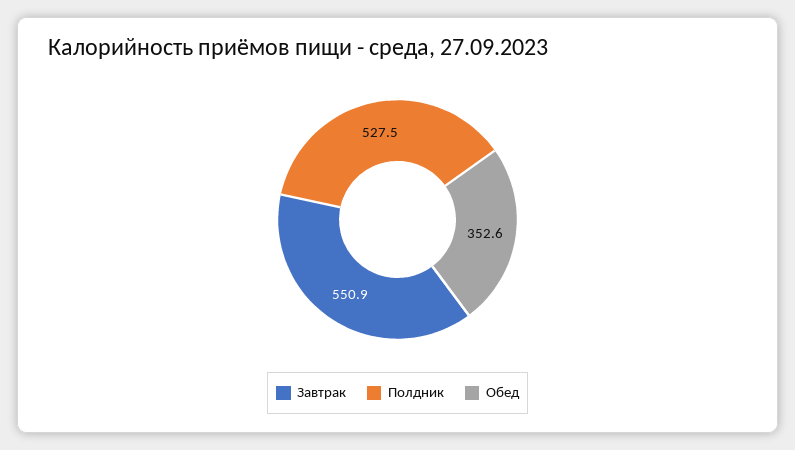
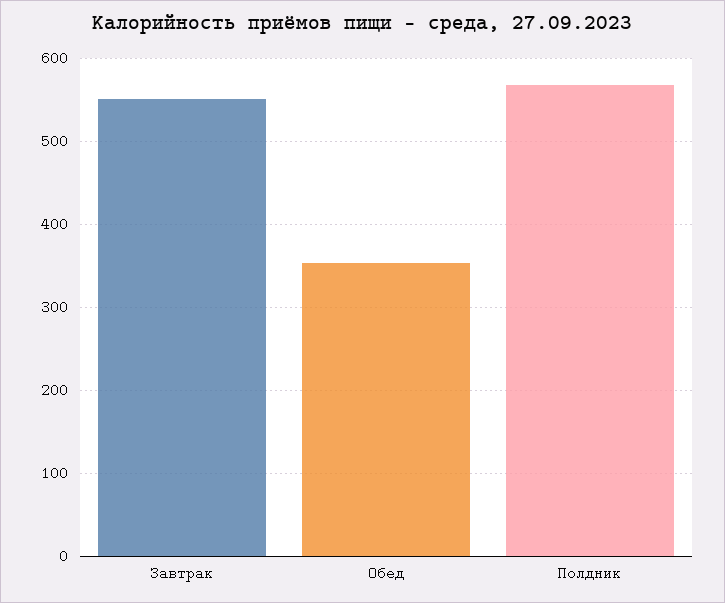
Полдник: 527.5 -> 570

